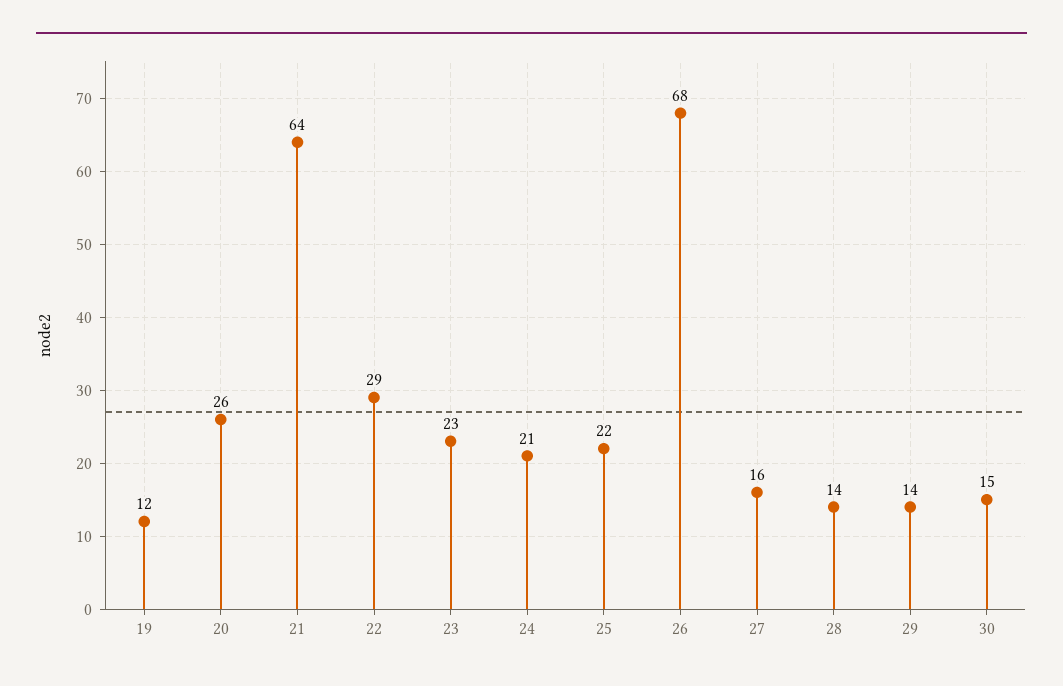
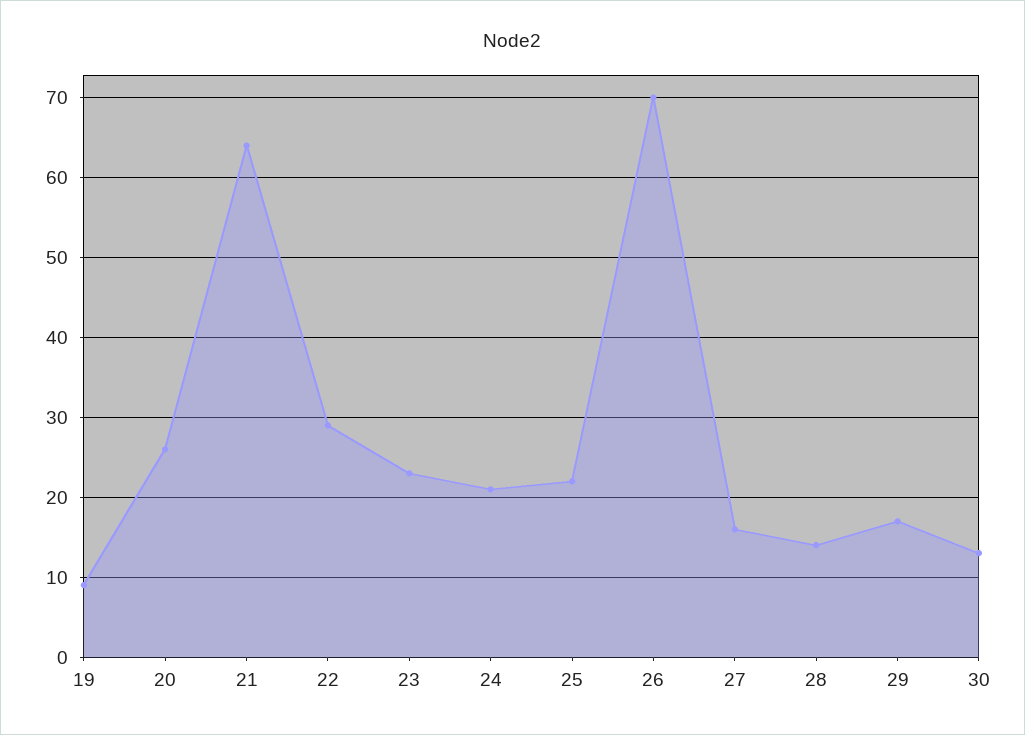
19: 12 -> 9
26: 68 -> 70
29: 14 -> 17
30: 15 -> 13

